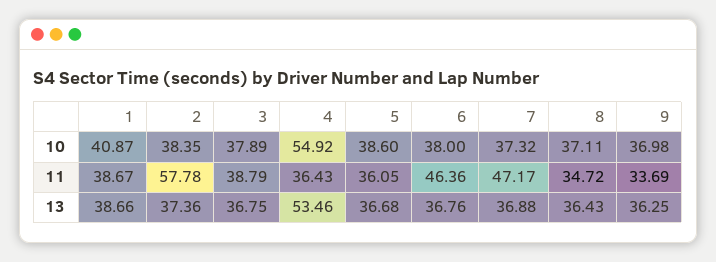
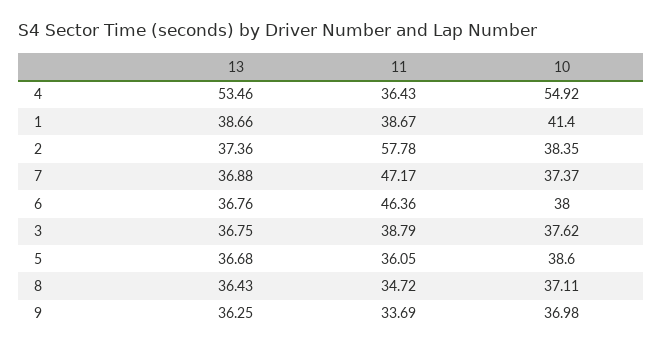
1, 10: 40.87 -> 41.4
3, 10: 37.89 -> 37.62
7, 10: 37.32 -> 37.37

